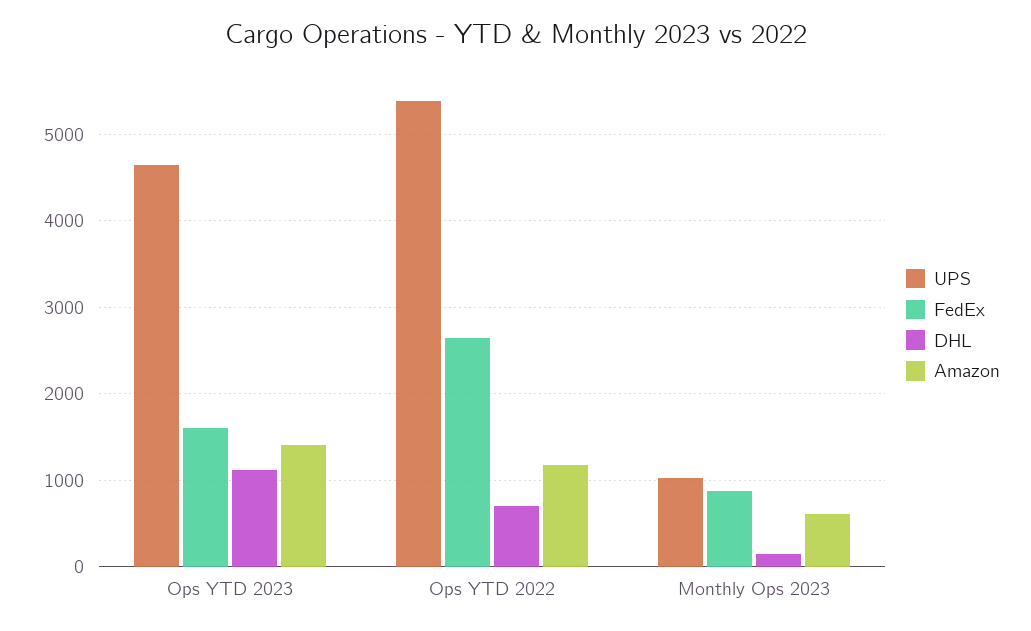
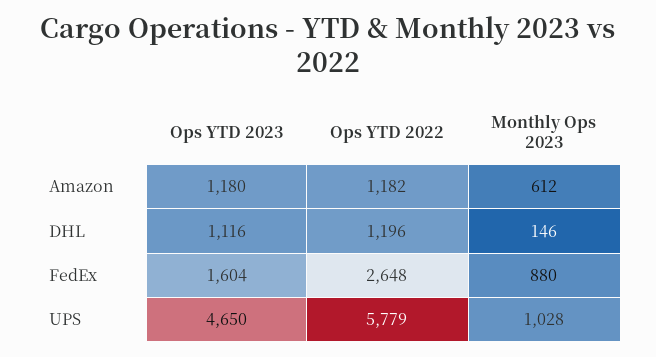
Amazon, Ops YTD 2023: 1400 -> 1180
UPS, Ops YTD 2022: 5400 -> 5779
DHL, Ops YTD 2022: 700 -> 1196

